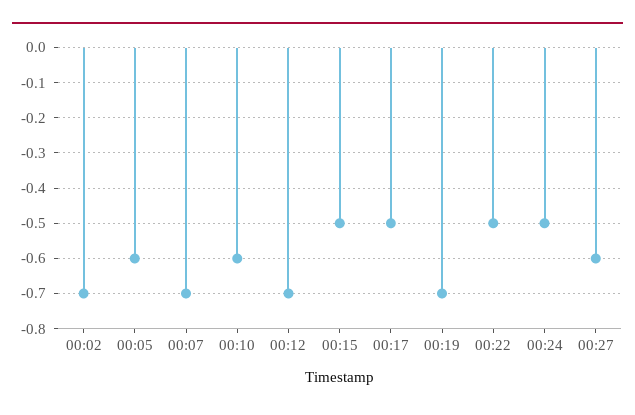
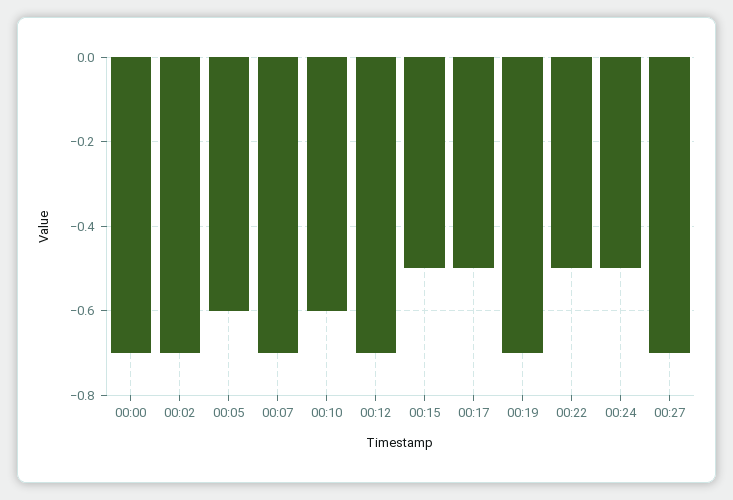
00:27: -0.6 -> -0.7
00:00: none -> -0.7

